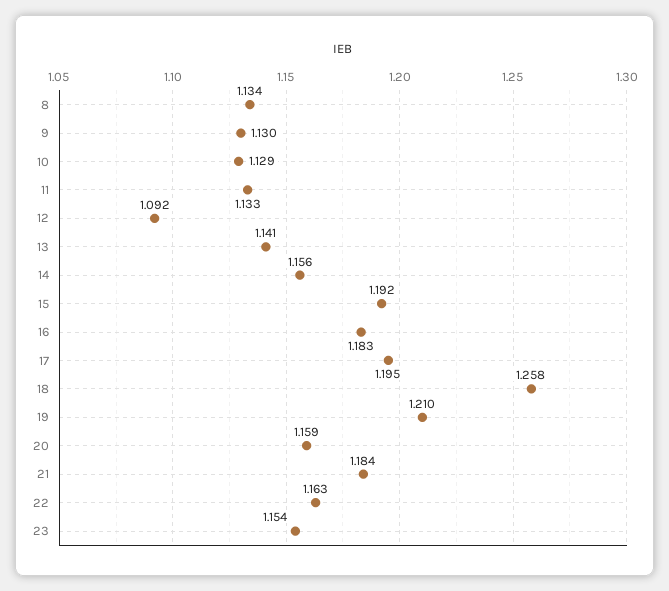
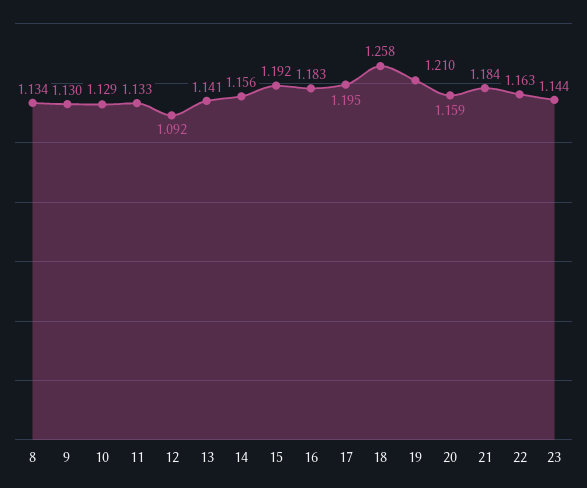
23: 1.154 -> 1.144

